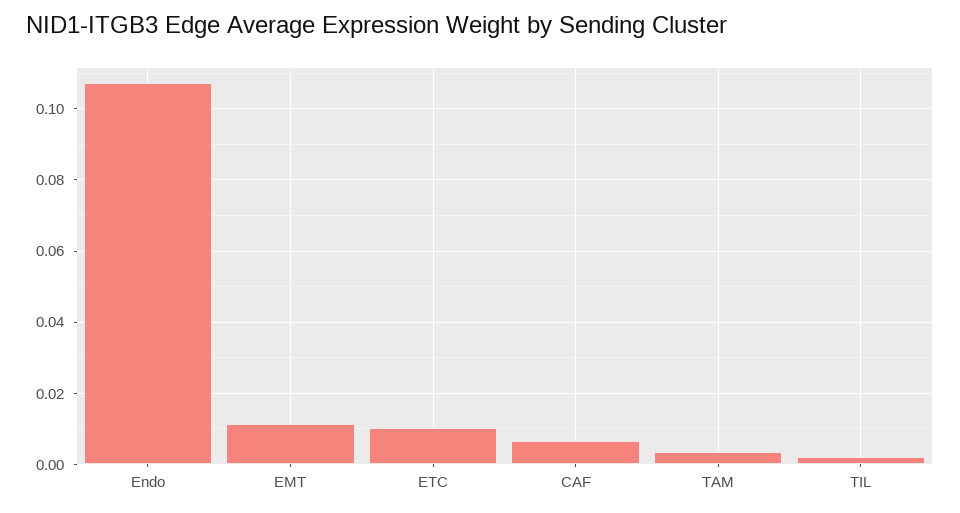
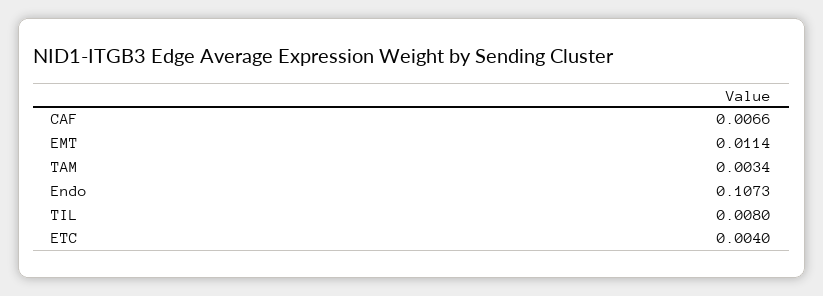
ETC: 0.01 -> 0.004
TIL: 0.002 -> 0.008

